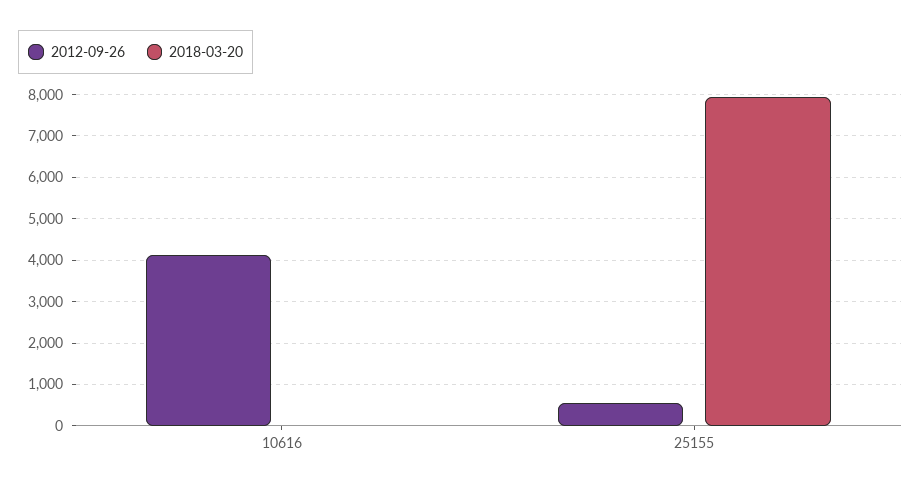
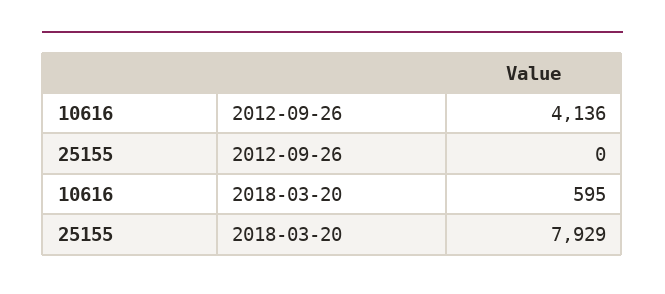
2018-03-20, 10616: 0 -> 595
2012-09-26, 25155: 600 -> 0

